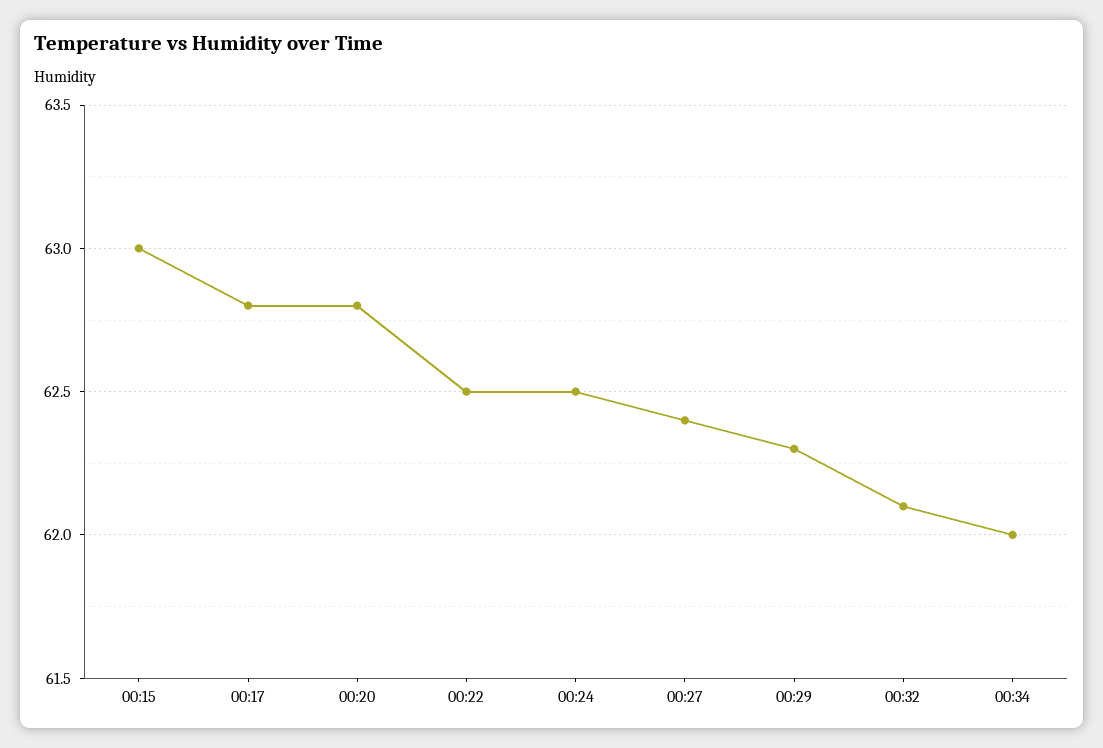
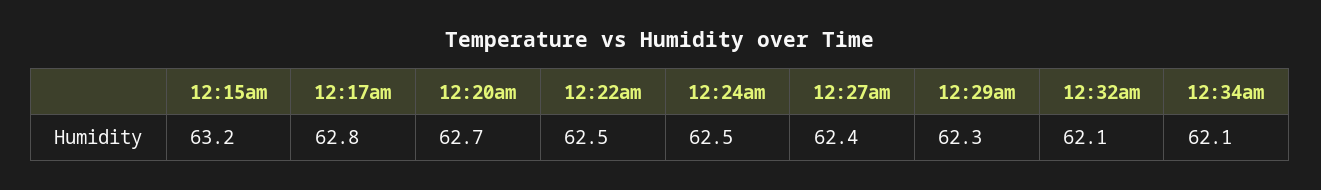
00:15: 63 -> 63.2
00:20: 62.8 -> 62.7
00:34: 62 -> 62.1

